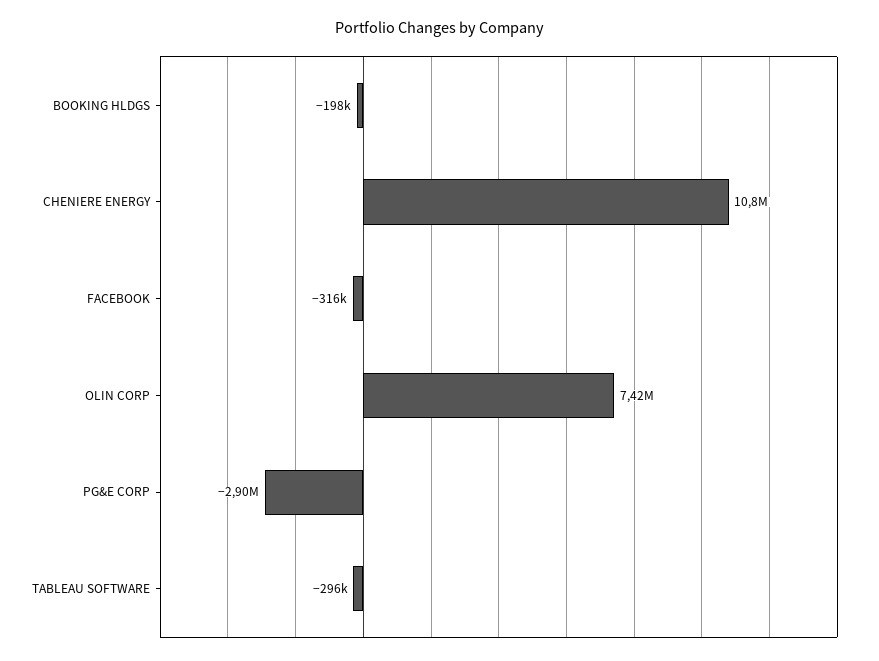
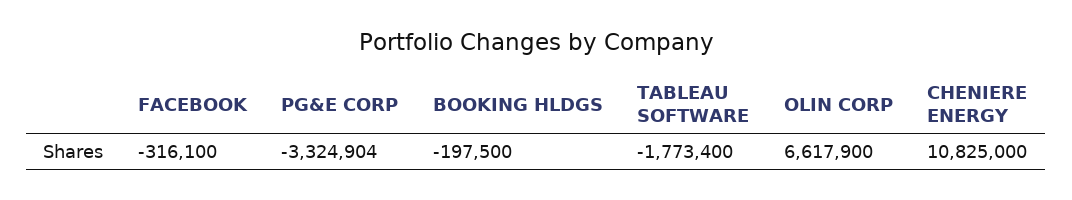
OLIN CORP: 7420000 -> 6617900
PG&E CORP: -2900000 -> -3324904
TABLEAU SOFTWARE: -296000 -> -1773400

